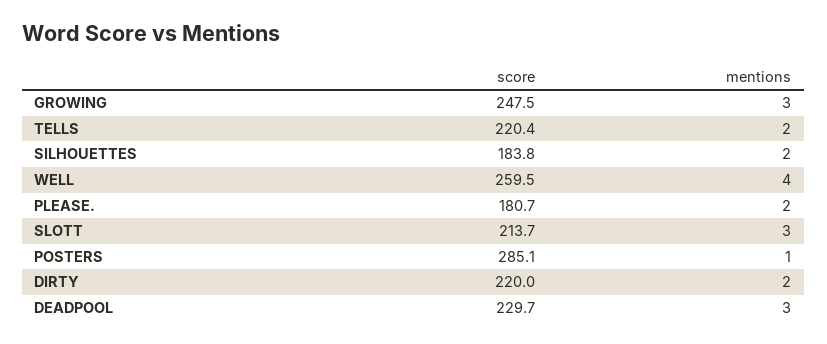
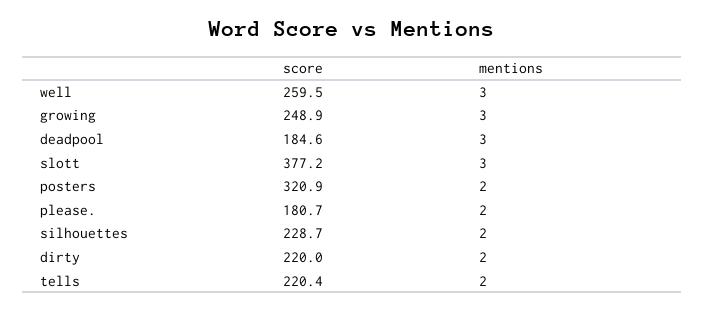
score, GROWING: 247.5 -> 248.9
score, SILHOUETTES: 183.8 -> 228.7
mentions, WELL: 4 -> 3
score, SLOTT: 213.7 -> 377.2
score, POSTERS: 285.1 -> 320.9
mentions, POSTERS: 1 -> 2
score, DEADPOOL: 229.7 -> 184.6

